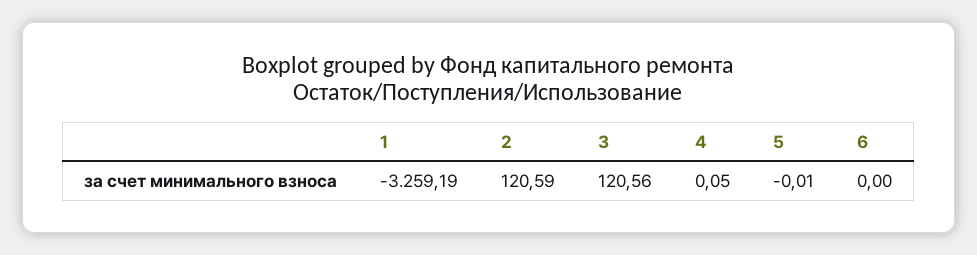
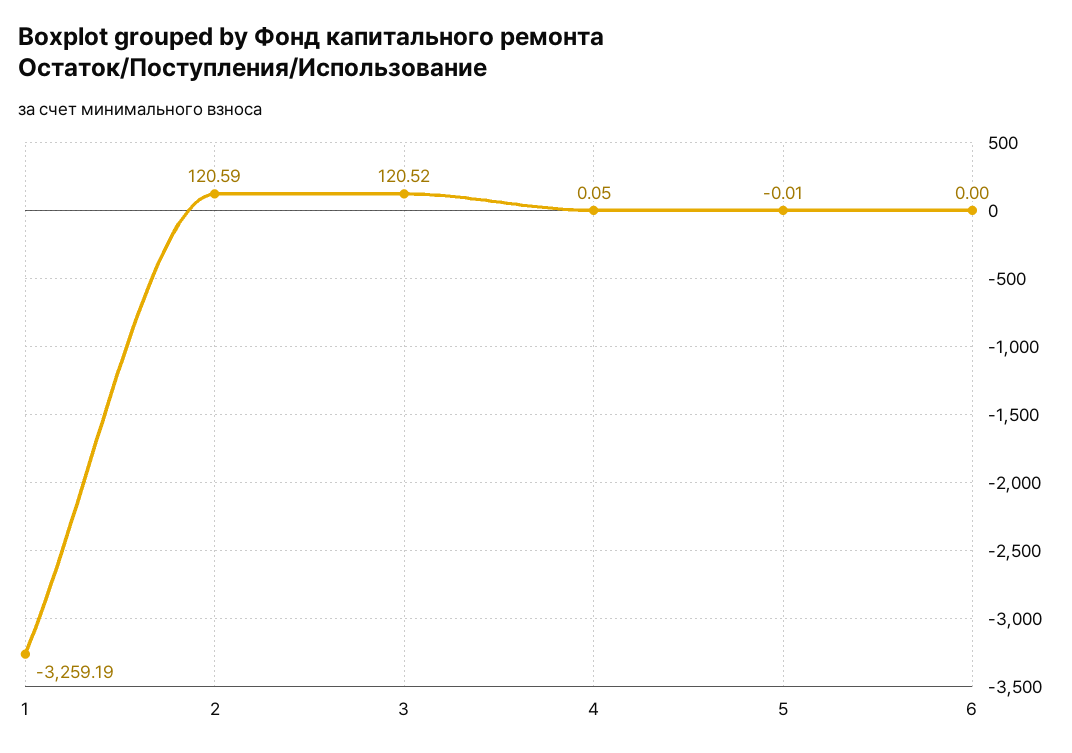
3: 120.56 -> 120.52

